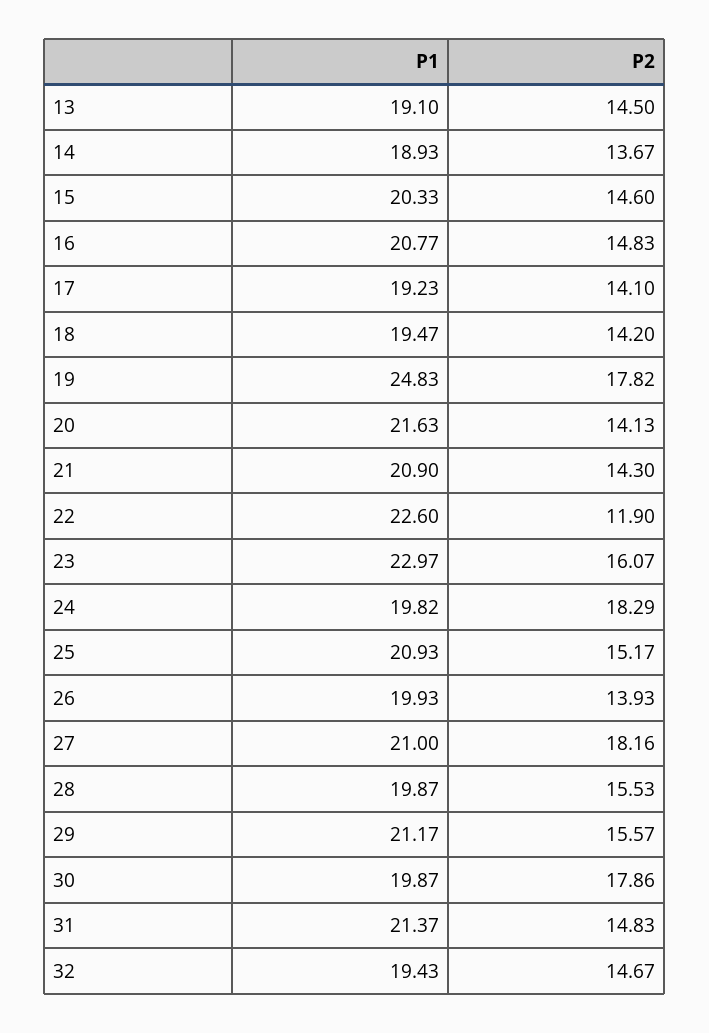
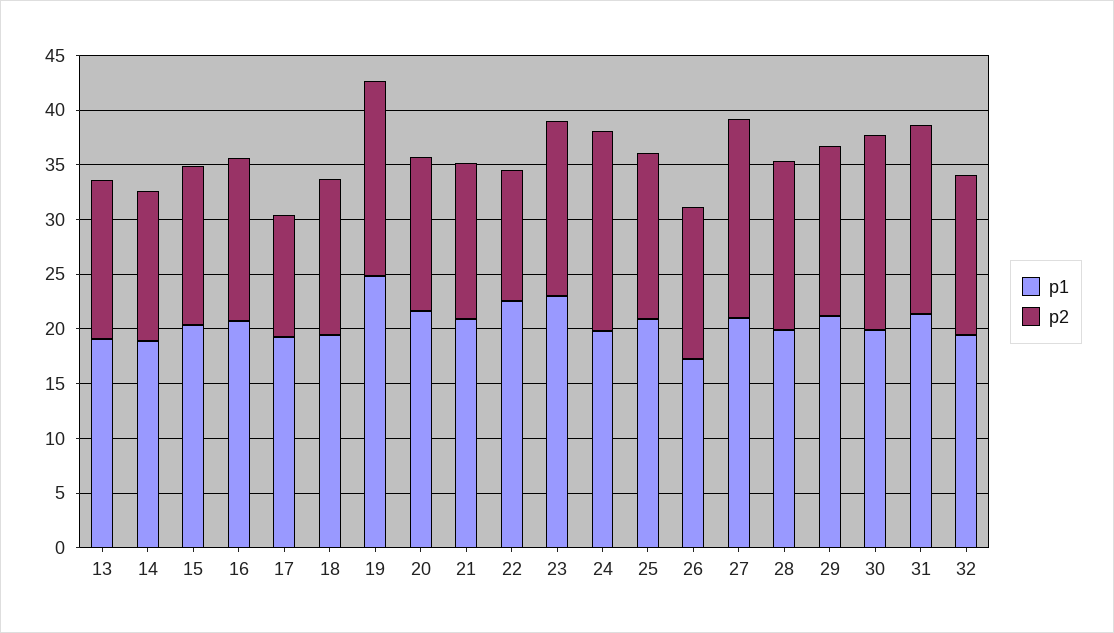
P2, 17: 14.1 -> 11
P1, 26: 19.93 -> 17
P2, 31: 14.83 -> 17

